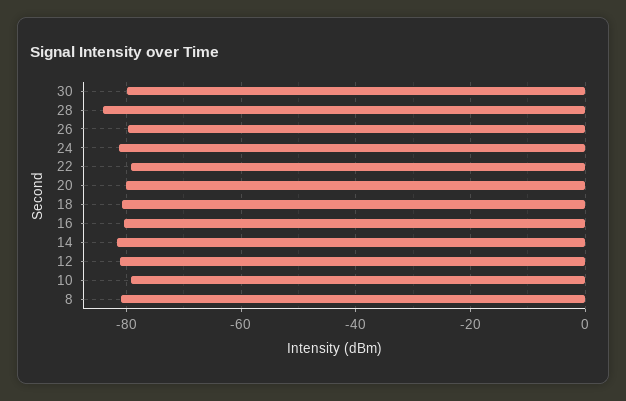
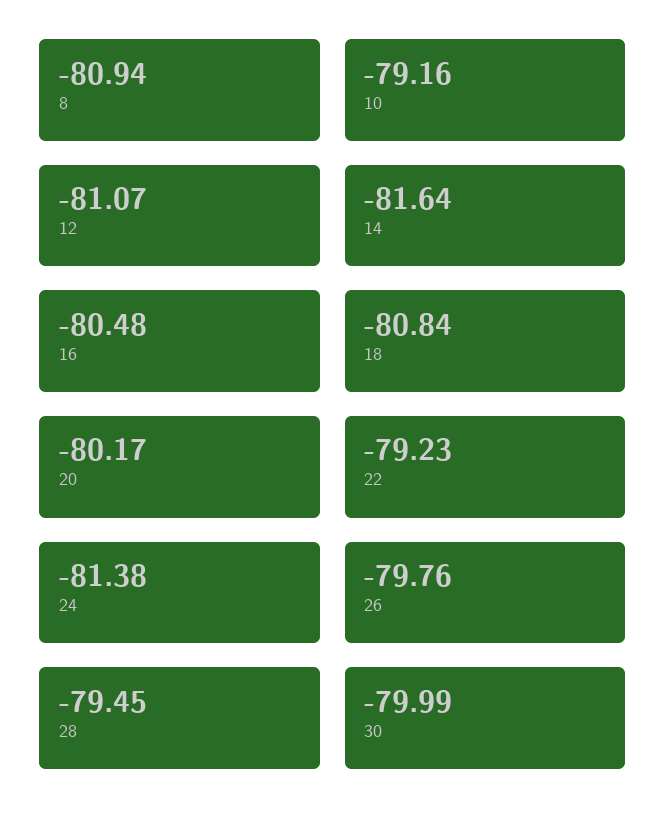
28: -84 -> -79.45

